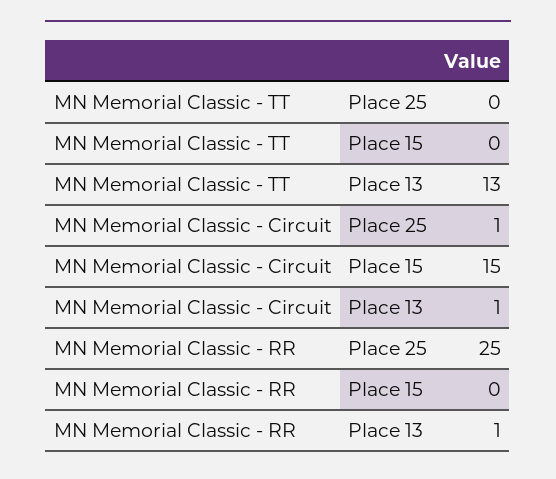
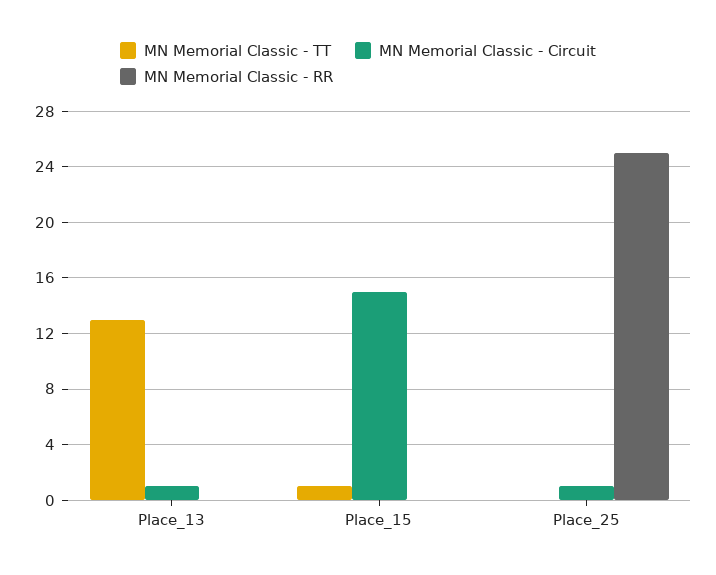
MN Memorial Classic - TT, Place 15: 0 -> 1
MN Memorial Classic - RR, Place 13: 1 -> 0

